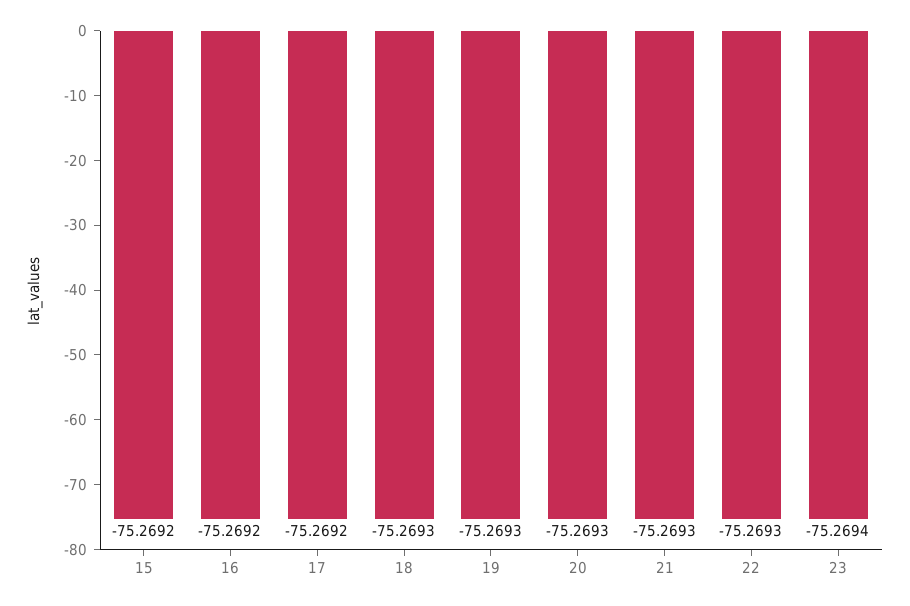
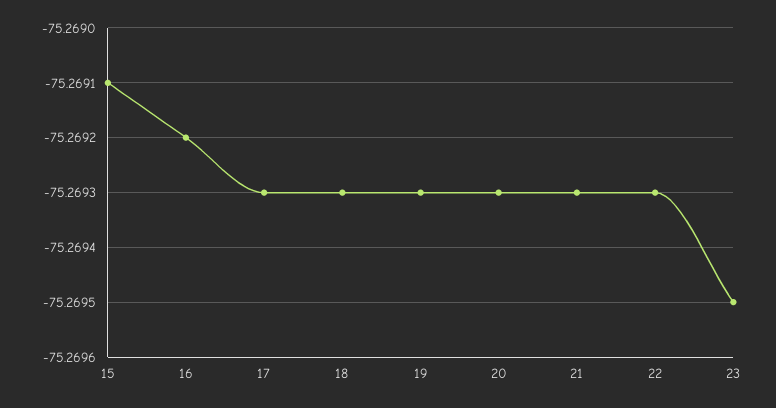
15: -75.2692 -> -75.2691
17: -75.2692 -> -75.2693
23: -75.2694 -> -75.2695

